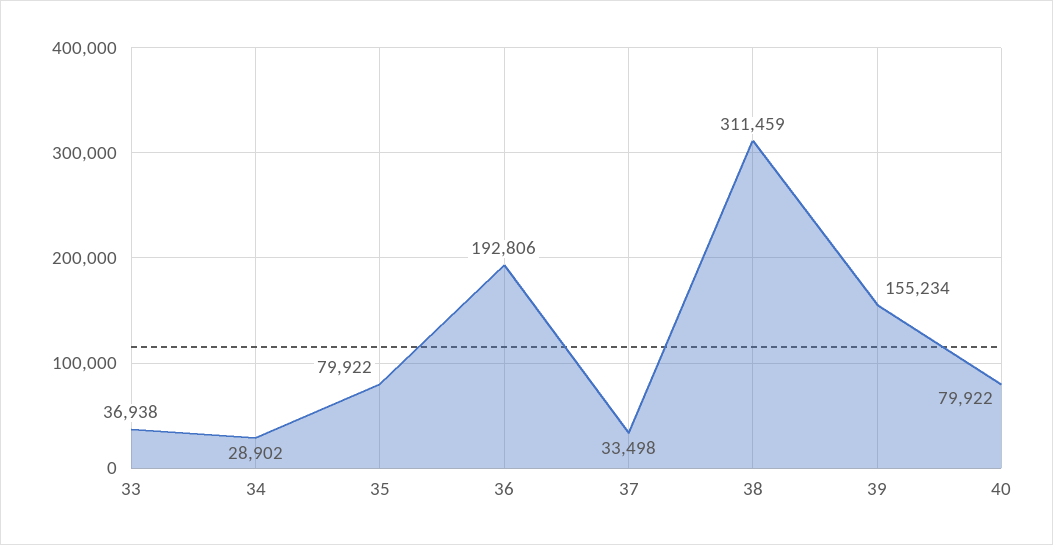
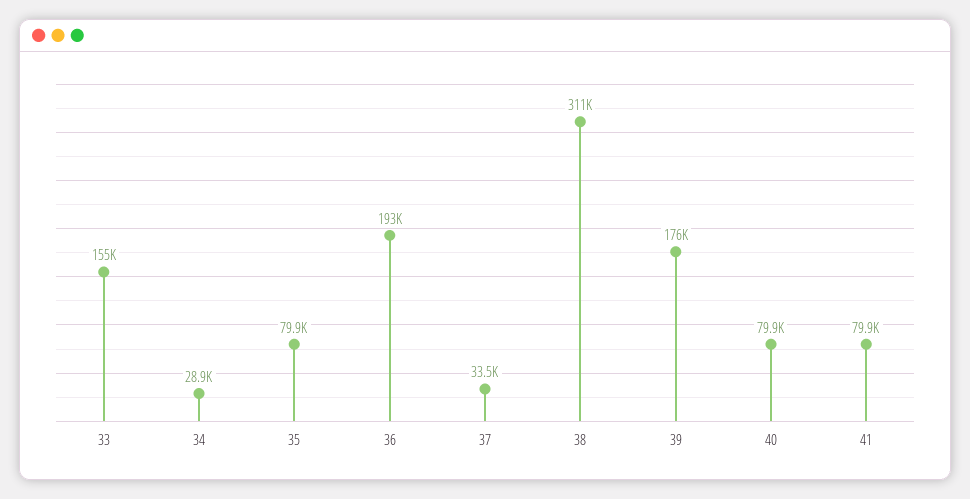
33: 36938 -> 155000
39: 155234 -> 176000
41: none -> 79900

